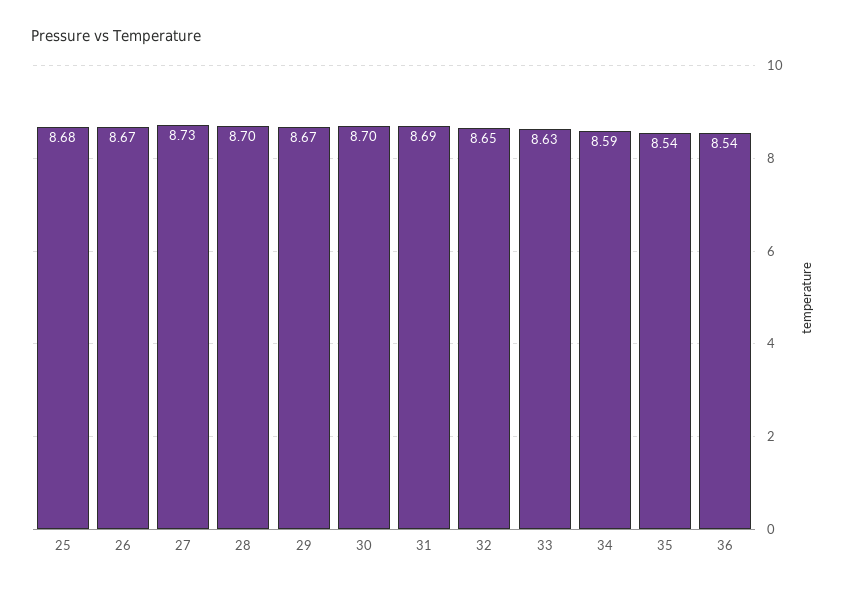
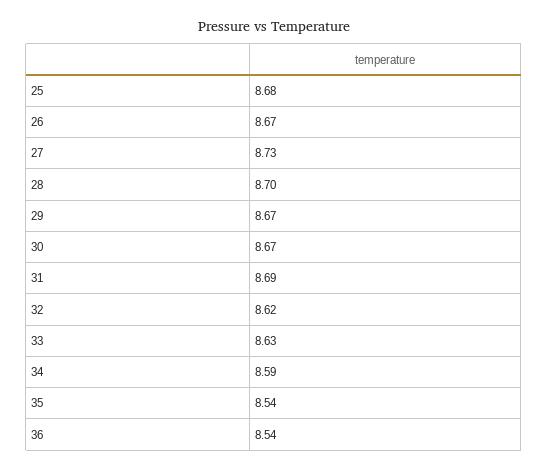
30: 8.7 -> 8.67
32: 8.65 -> 8.62

